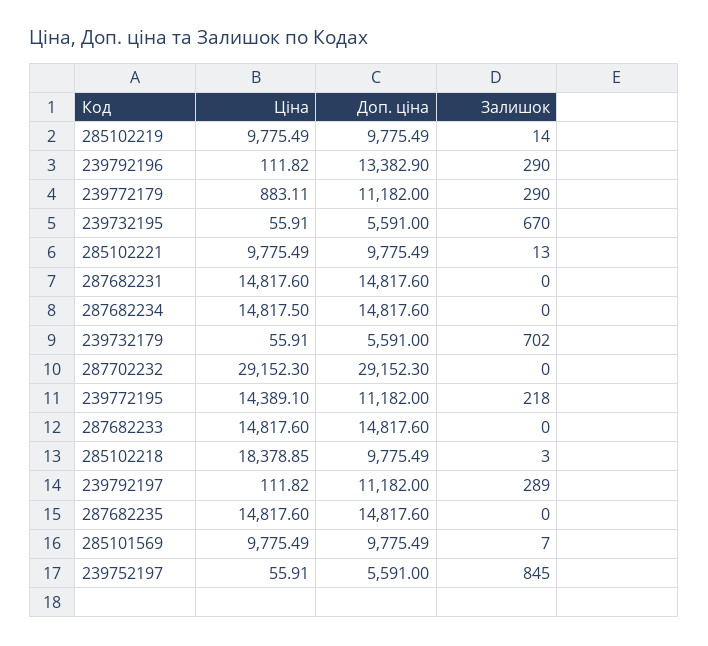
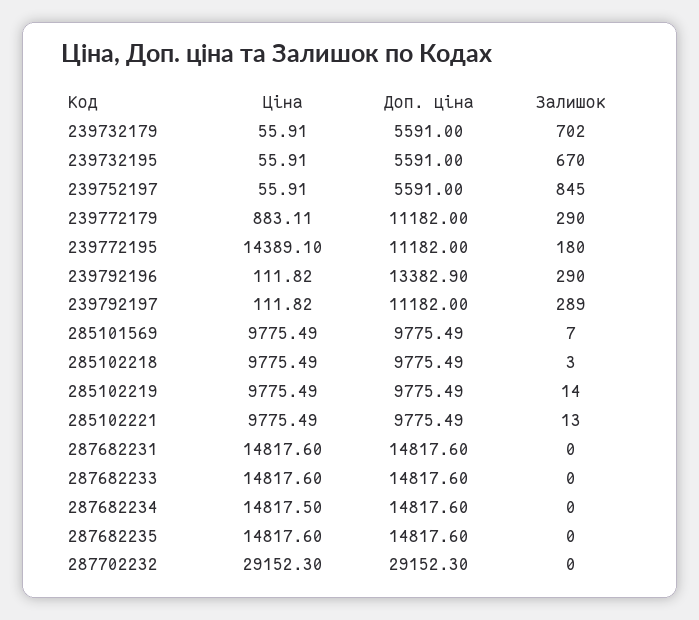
Залишок, 239772195: 218 -> 180
Ціна, 285102218: 18378.85 -> 9775.49

